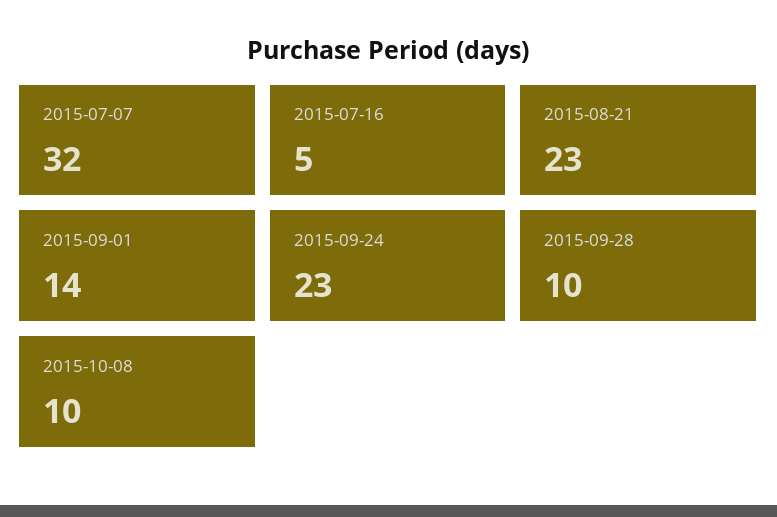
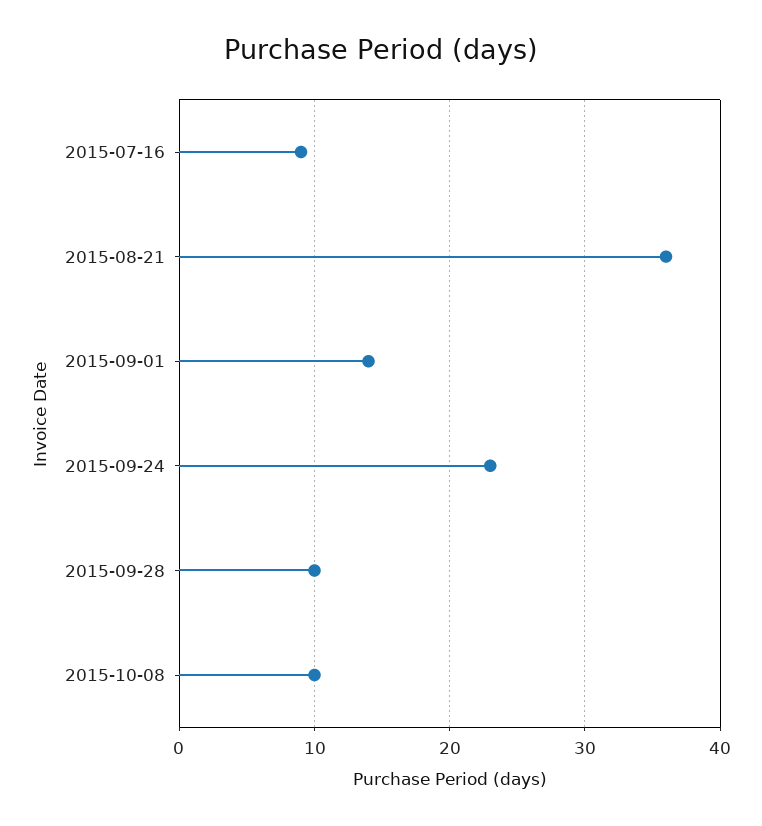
2015-07-07: 32 -> none
2015-07-16: 5 -> 9
2015-08-21: 23 -> 36

